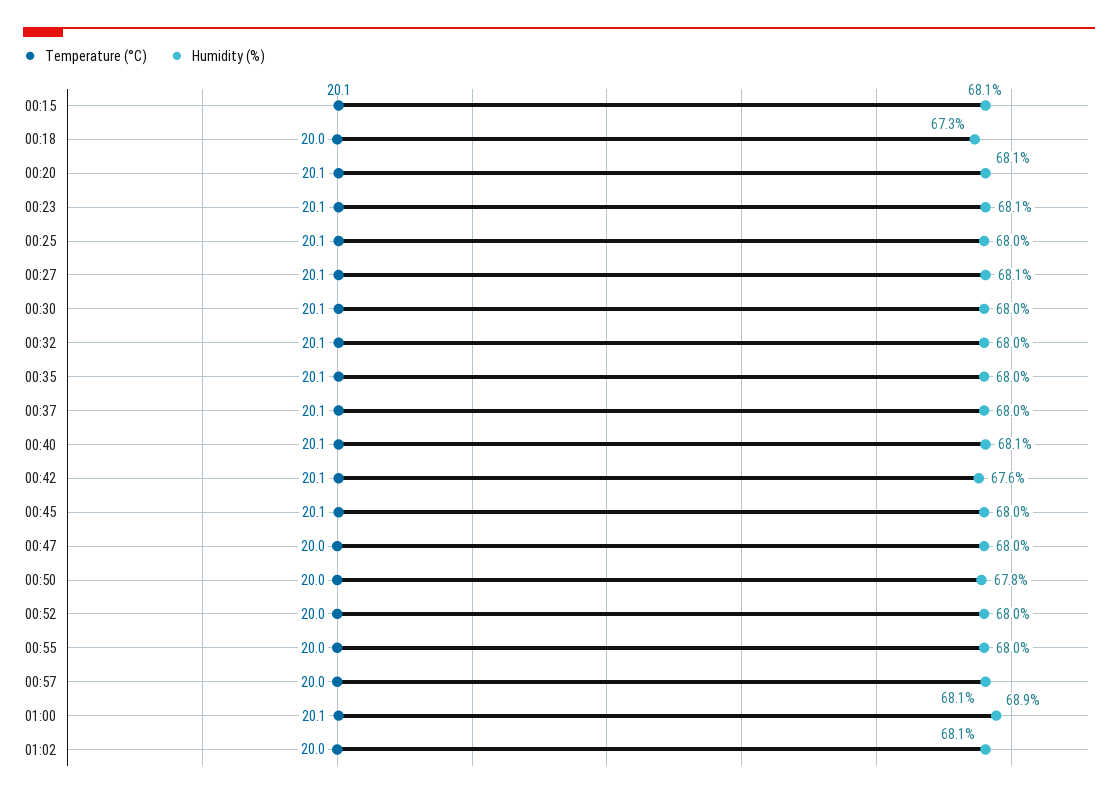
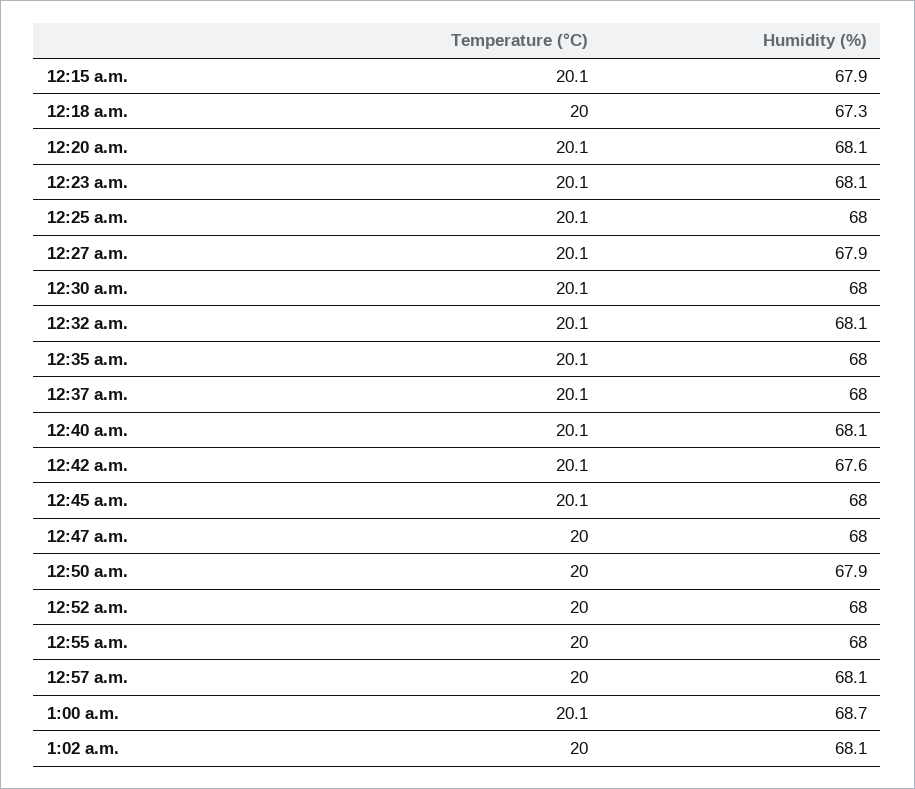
Humidity (%), 00:15: 68.1 -> 67.9
Humidity (%), 00:27: 68.1 -> 67.9
Humidity (%), 00:32: 68 -> 68.1
Humidity (%), 00:50: 67.8 -> 67.9
Humidity (%), 01:00: 68.9 -> 68.7

